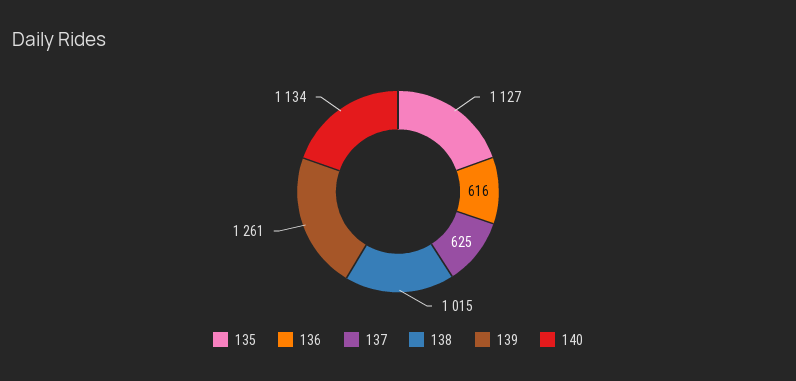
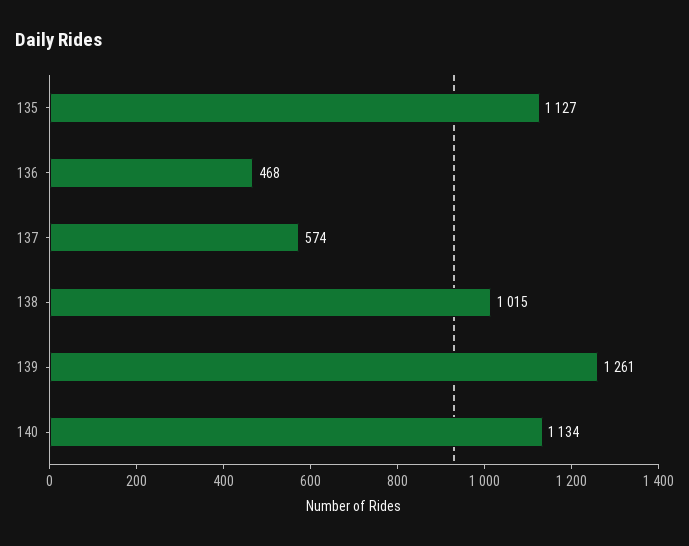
136: 616 -> 468
137: 625 -> 574

